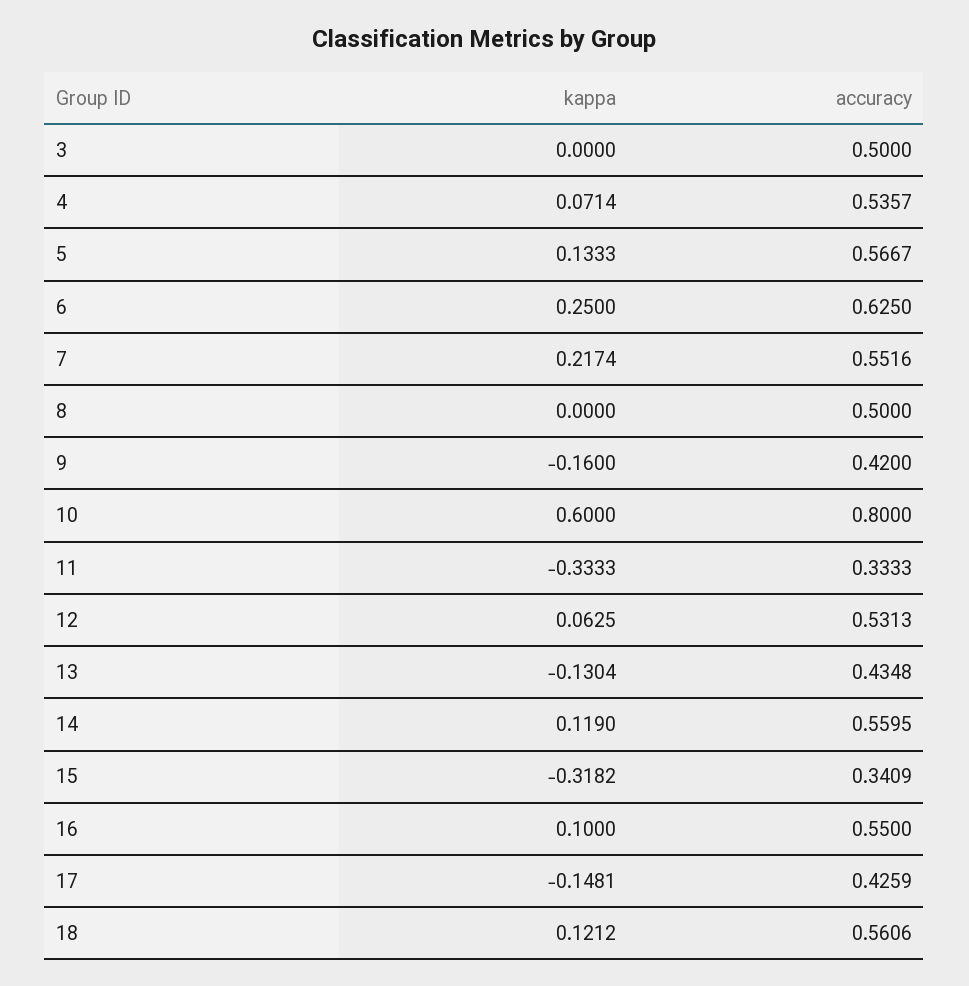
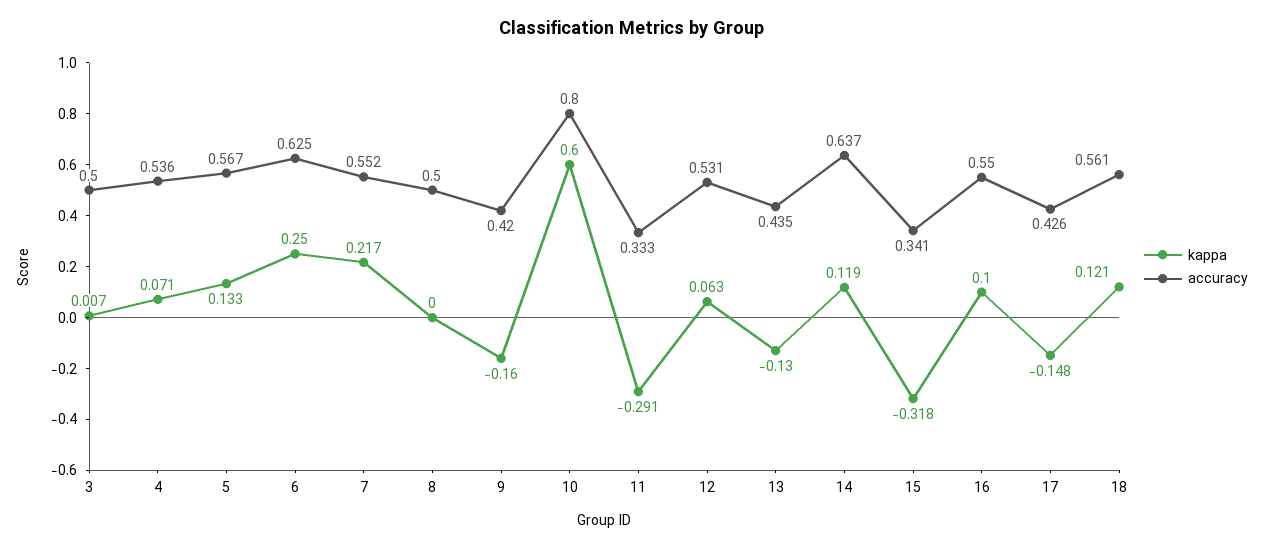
kappa, 3: 0 -> 0.007
kappa, 11: -0.3333 -> -0.291
accuracy, 14: 0.5595 -> 0.637

